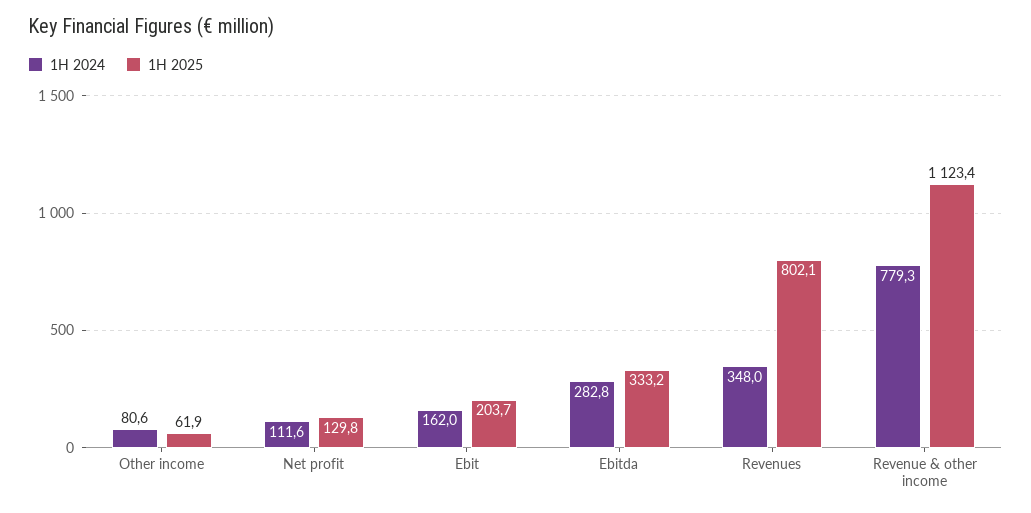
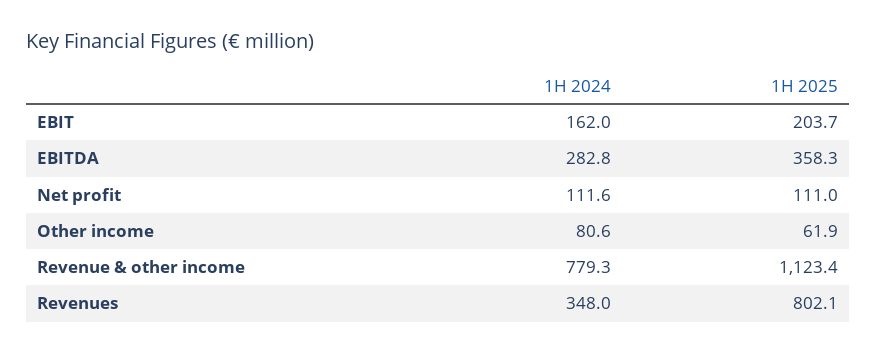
1H 2025, Net profit: 129.8 -> 111
1H 2025, Ebitda: 333.2 -> 358.3

